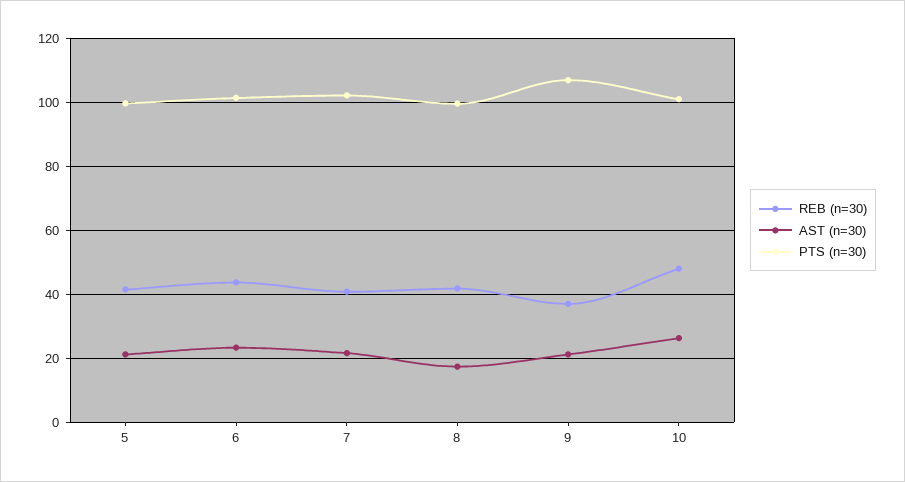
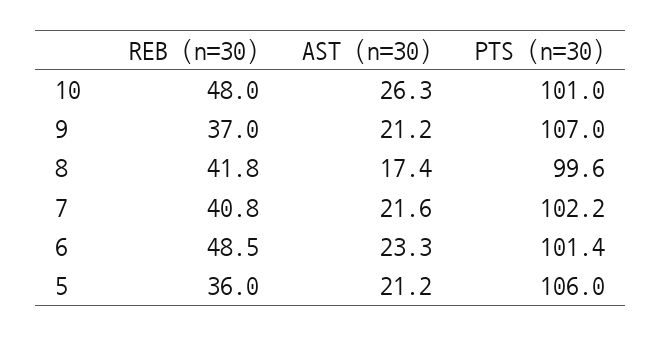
REB (n=30), 5: 42 -> 36
PTS (n=30), 5: 100 -> 106
REB (n=30), 6: 44 -> 48.5

